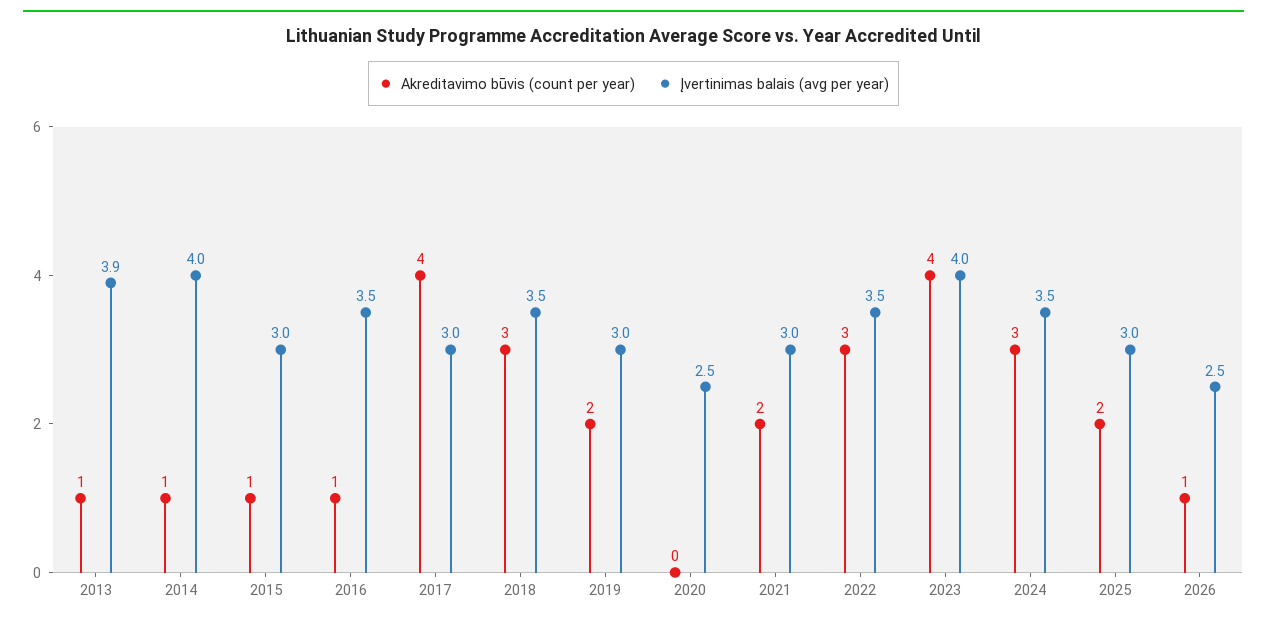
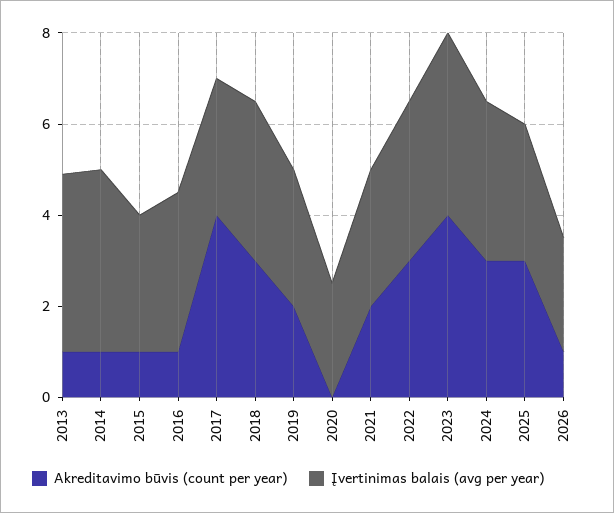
Akreditavimo būvis (count per year), 2025: 2 -> 3

